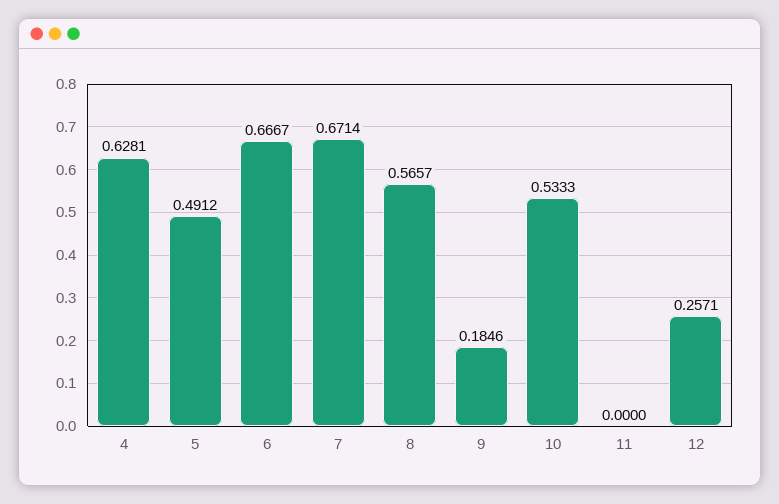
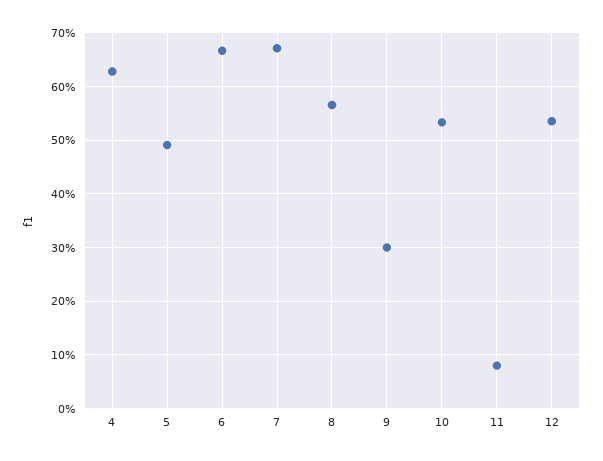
9: 0.1846 -> 0.3
11: 0 -> 0.08
12: 0.2571 -> 0.54

